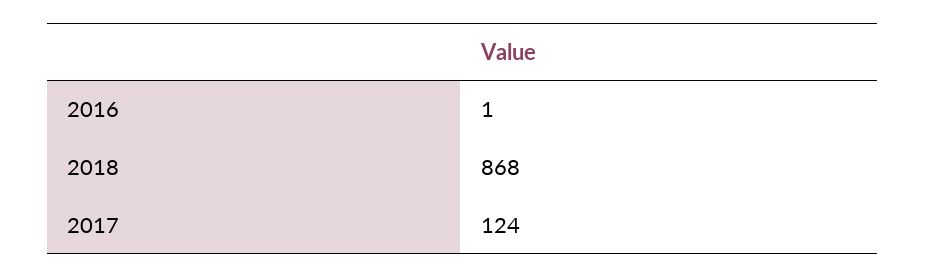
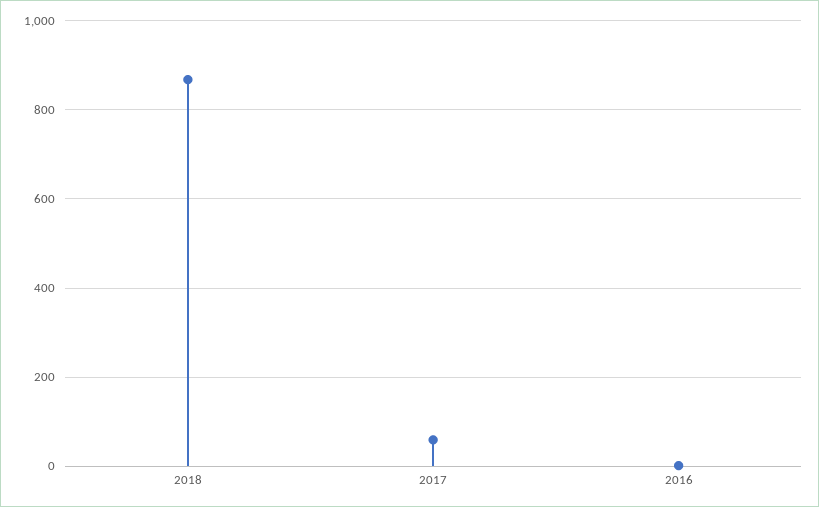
2017: 124 -> 60

